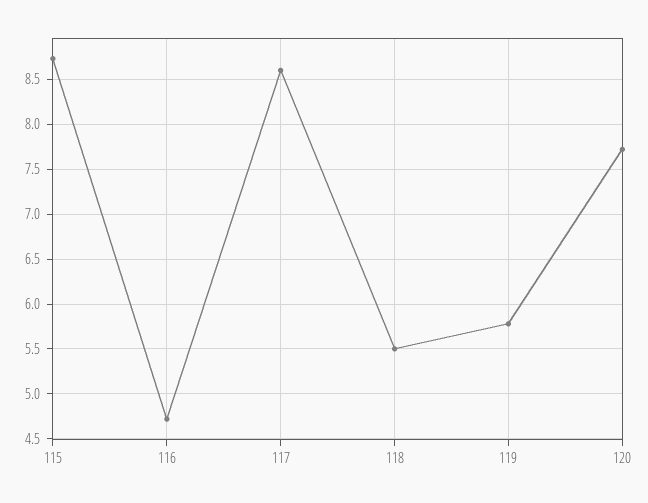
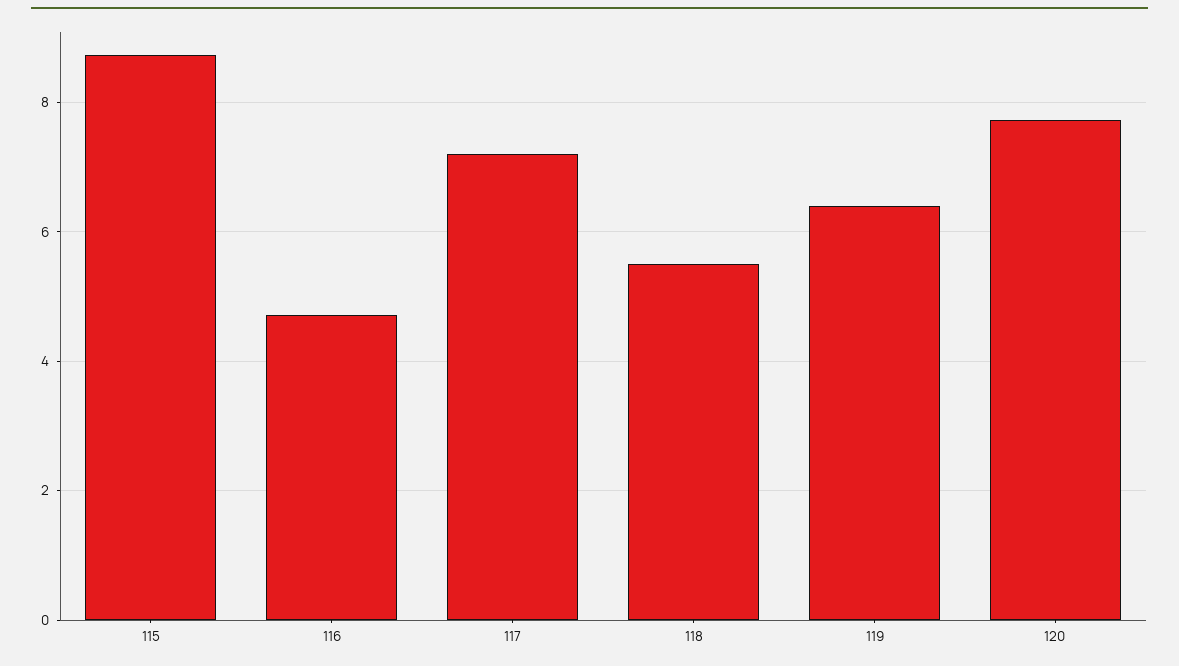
117: 8.6 -> 7.2
119: 5.8 -> 6.4

